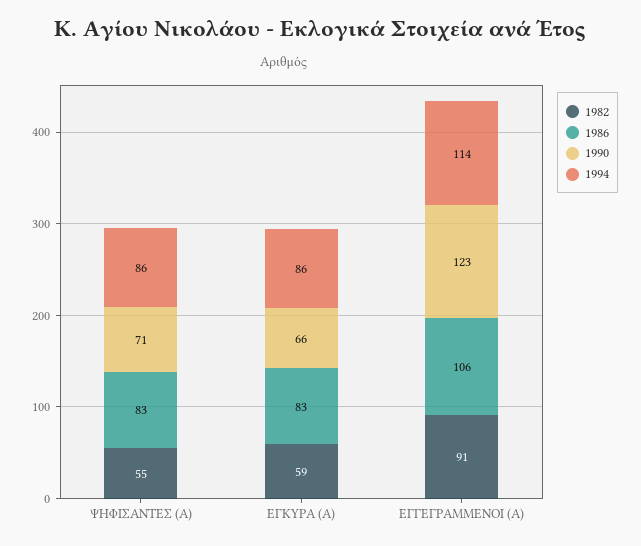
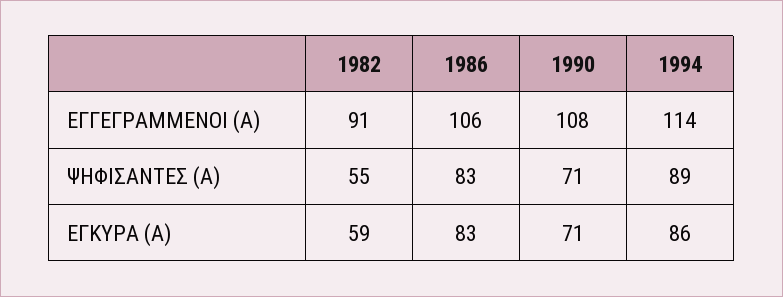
1994, ΨΗΦΙΣΑΝΤΕΣ (Α): 86 -> 89
1990, ΕΓΚΥΡΑ (Α): 66 -> 71
1990, ΕΓΓΕΓΡΑΜΜΕΝΟΙ (Α): 123 -> 108

